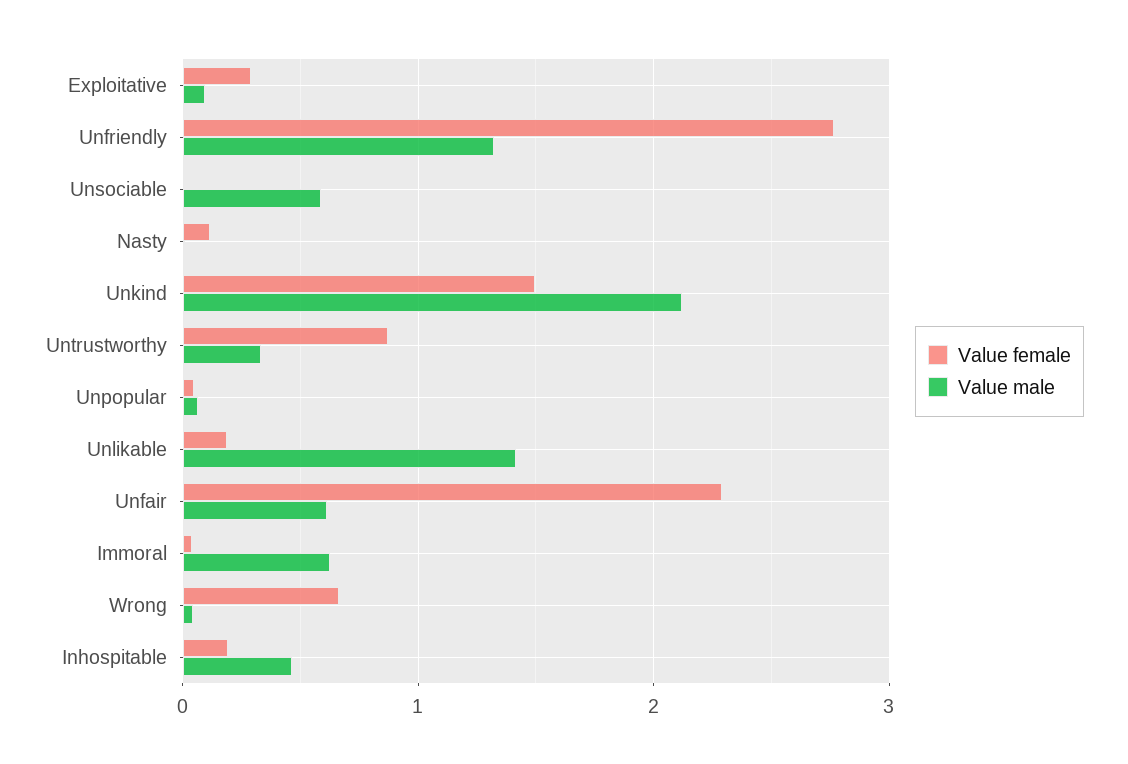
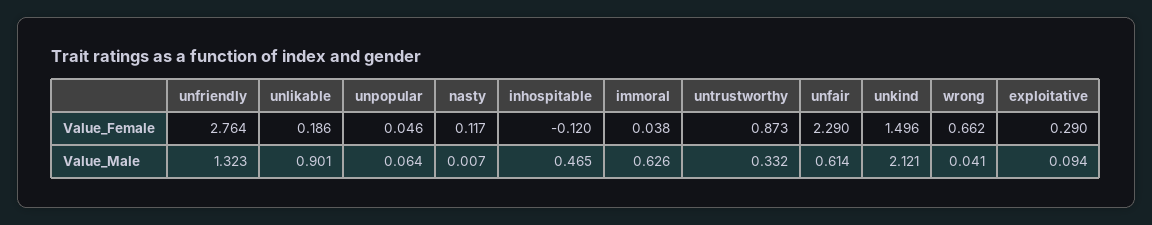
Value female, Unsociable: 0 -> none
Value male, Unsociable: 0.6 -> none
Value male, Unlikable: 1.4 -> 0.901
Value female, Inhospitable: 0.2 -> -0.12

